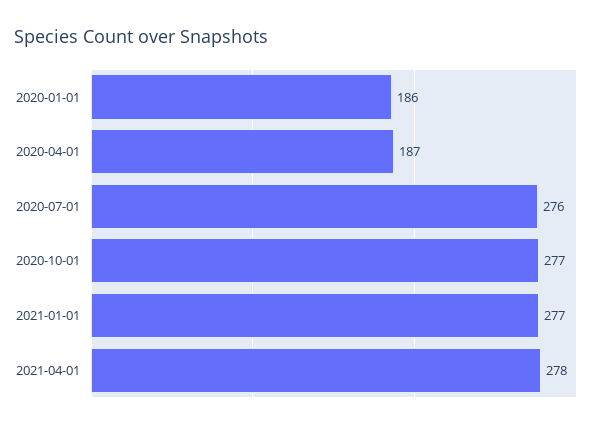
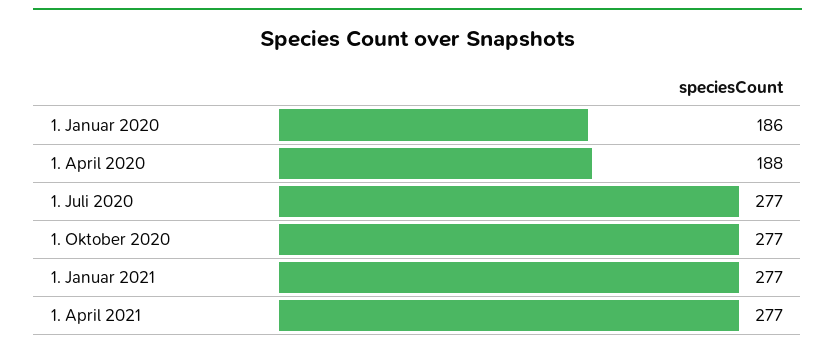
2020-04-01: 187 -> 188
2020-07-01: 276 -> 277
2021-04-01: 278 -> 277

